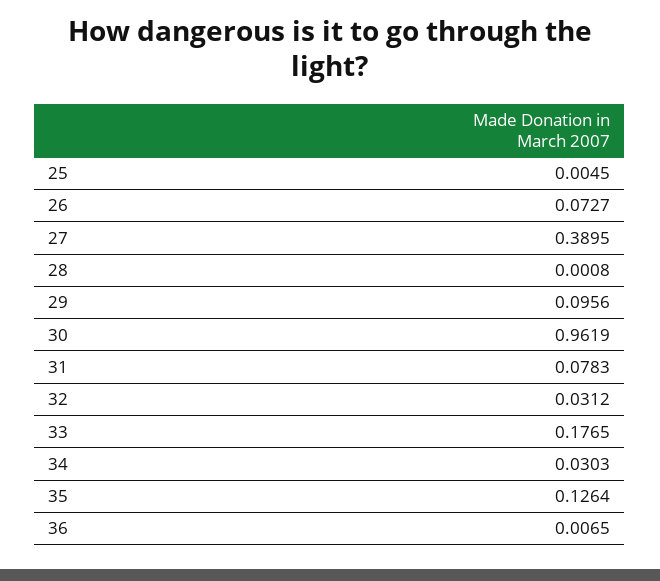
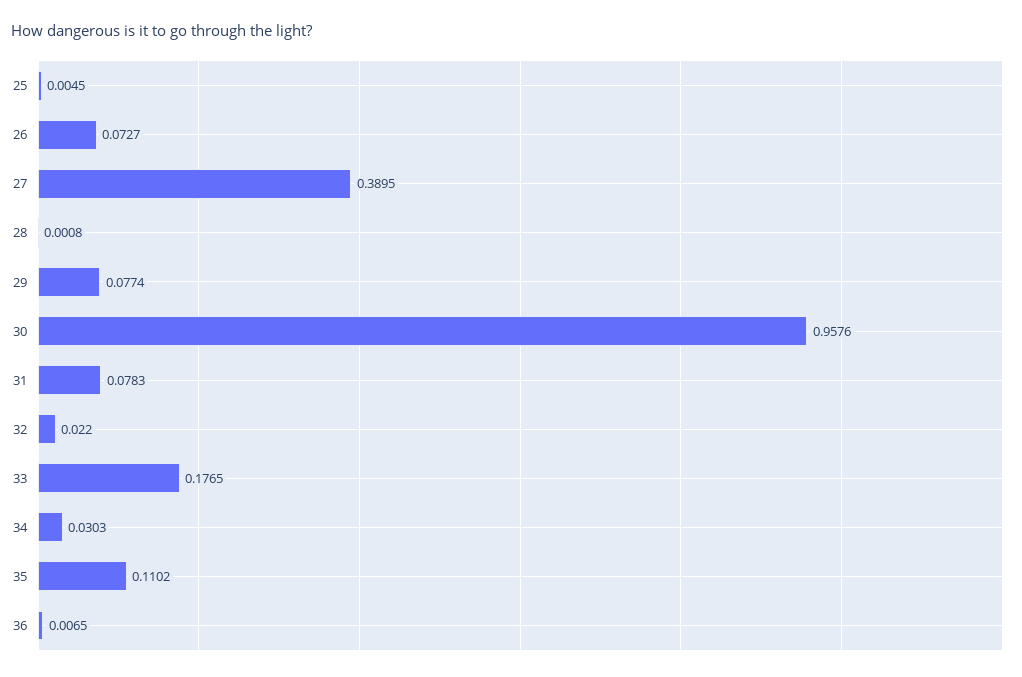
29: 0.0956 -> 0.0774
30: 0.9619 -> 0.9576
32: 0.0312 -> 0.022
35: 0.1264 -> 0.1102

